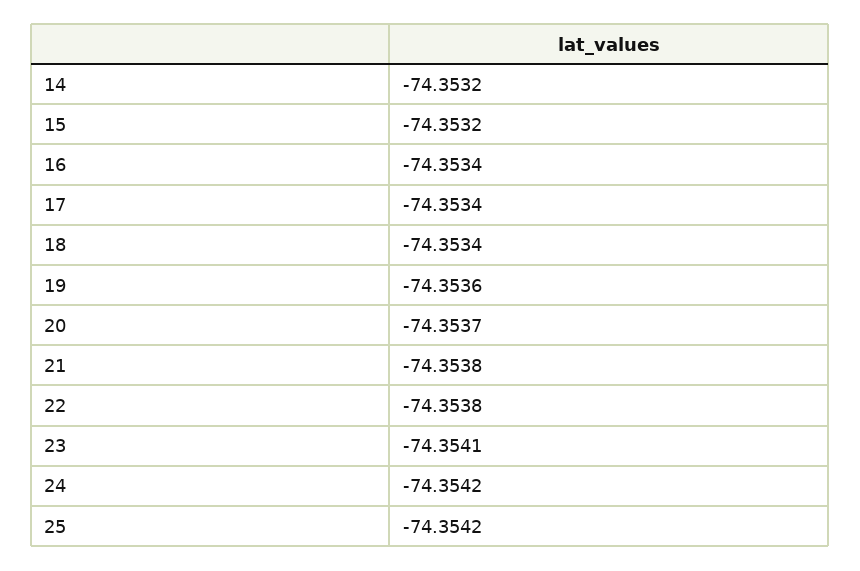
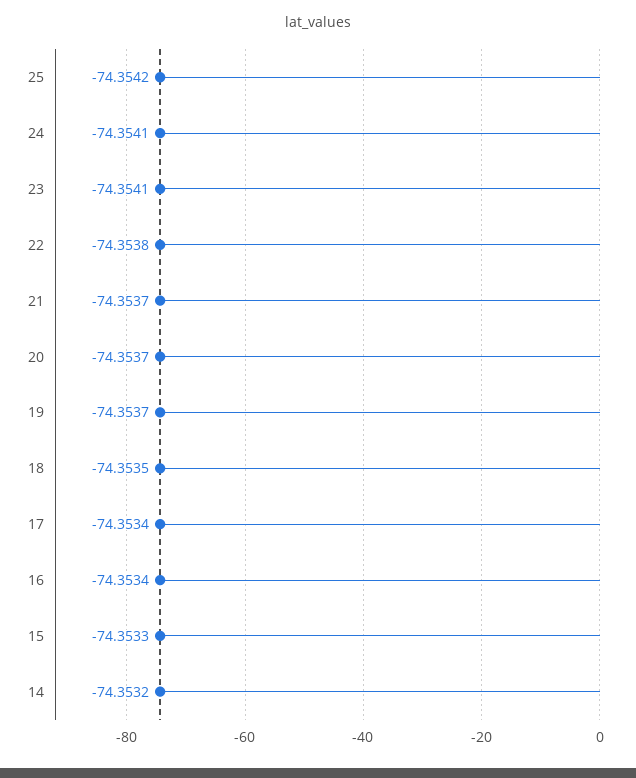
15: -74.3532 -> -74.3533
18: -74.3534 -> -74.3535
19: -74.3536 -> -74.3537
21: -74.3538 -> -74.3537
24: -74.3542 -> -74.3541

